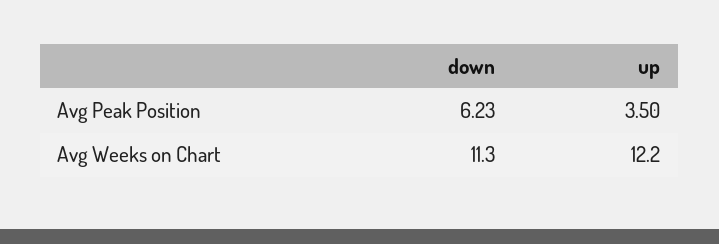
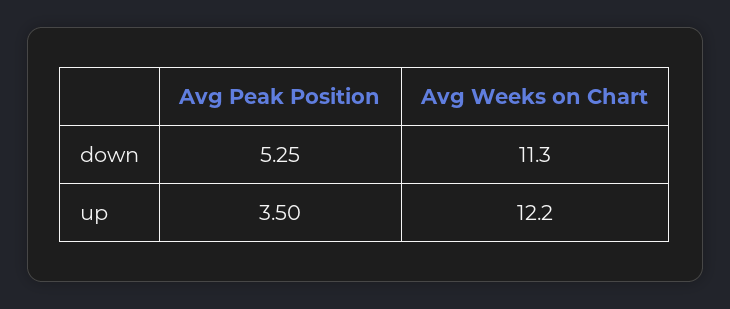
down, Avg Peak Position: 6.23 -> 5.25

